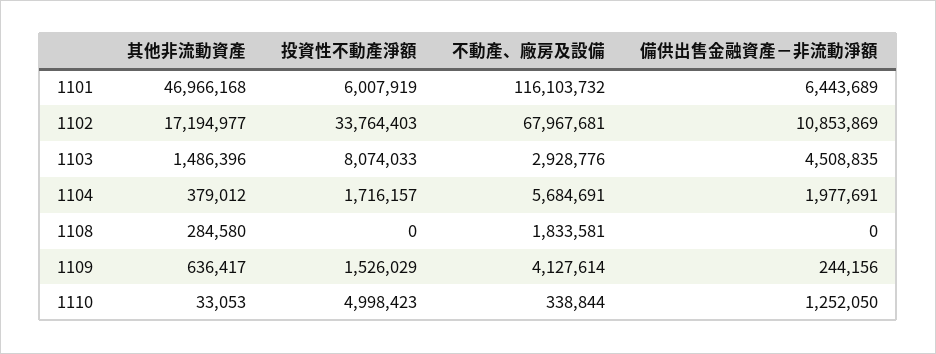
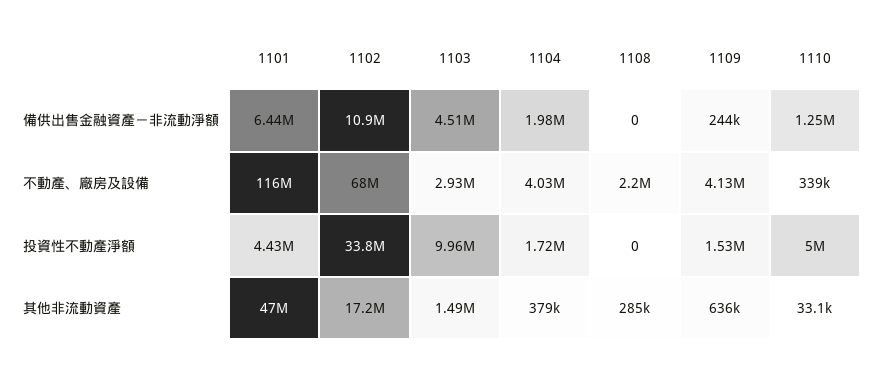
投資性不動產淨額, 1101: 6007919 -> 4430000
投資性不動產淨額, 1103: 8074033 -> 9960000
不動產、廠房及設備, 1104: 5684691 -> 4030000
不動產、廠房及設備, 1108: 1833581 -> 2200000

